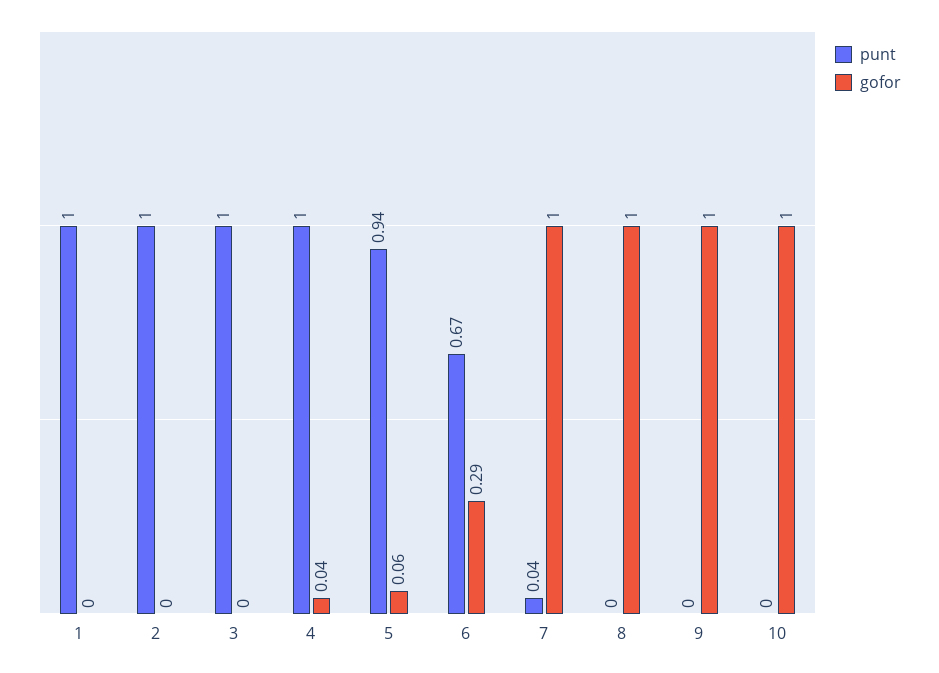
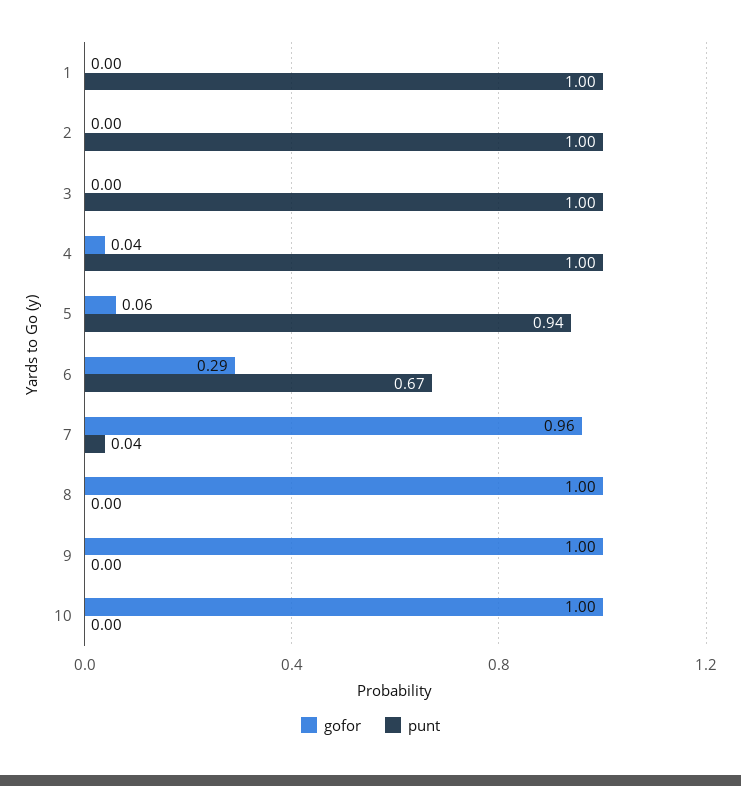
gofor, 7: 1 -> 0.96

